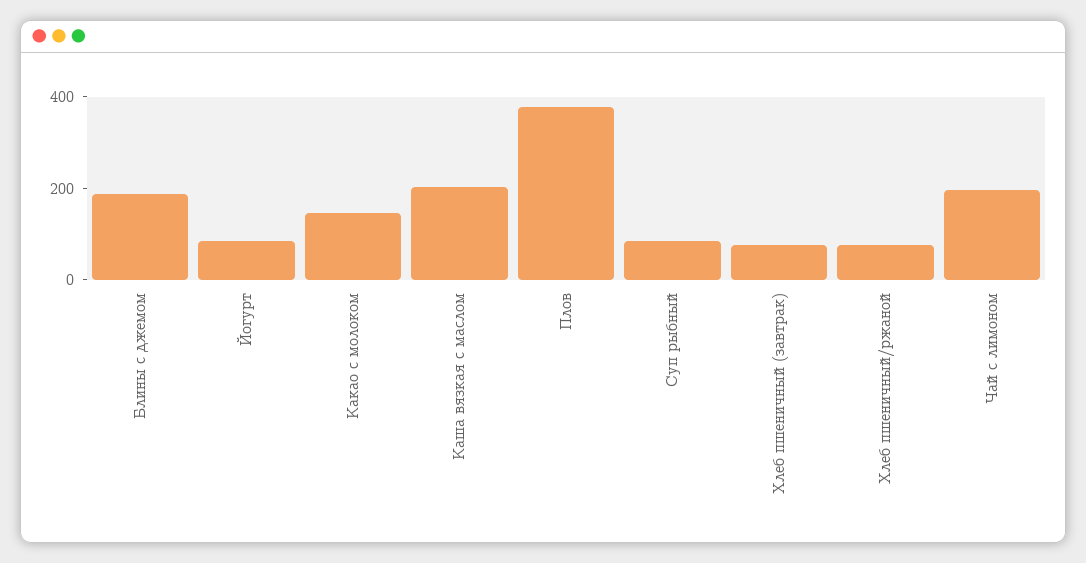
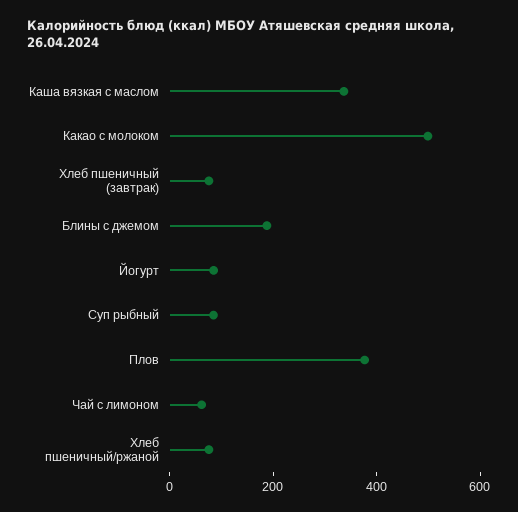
Какао с молоком: 150 -> 500
Каша вязкая с маслом: 200 -> 350
Чай с лимоном: 200 -> 50

